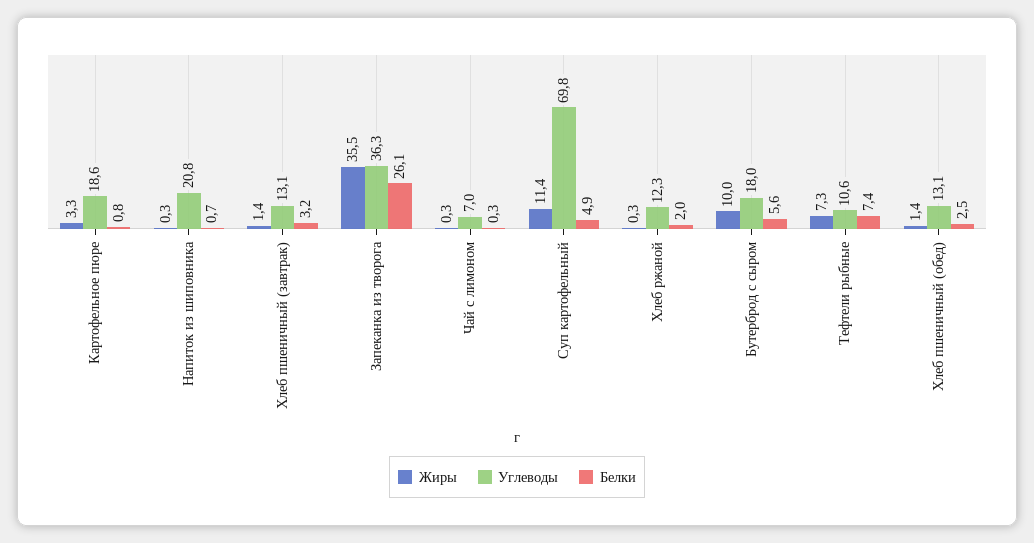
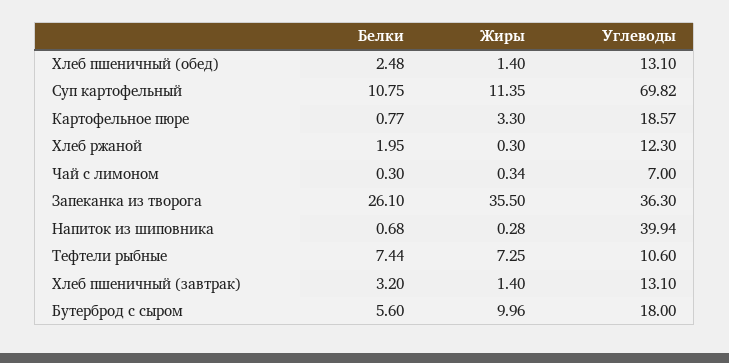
Углеводы, Напиток из шиповника: 20.8 -> 39.94
Белки, Суп картофельный: 4.9 -> 10.75

